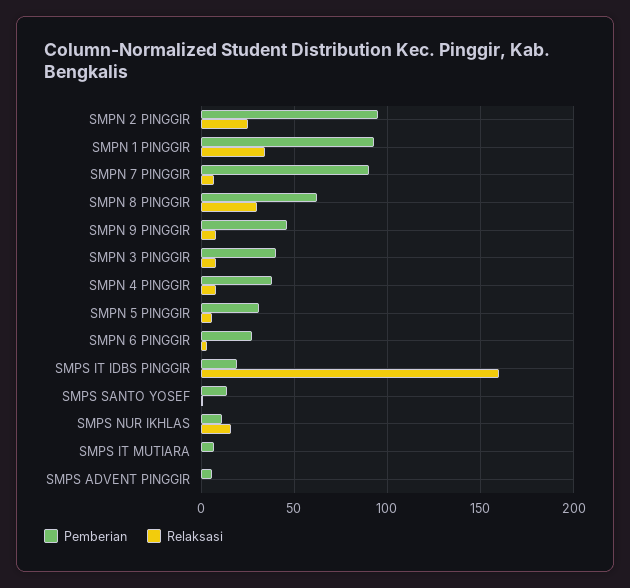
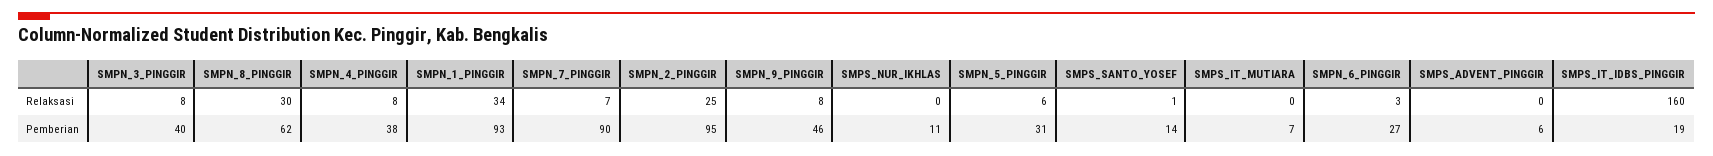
Relaksasi, SMPS NUR IKHLAS: 15 -> 0

